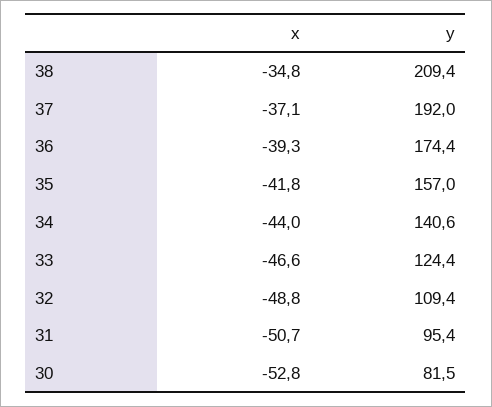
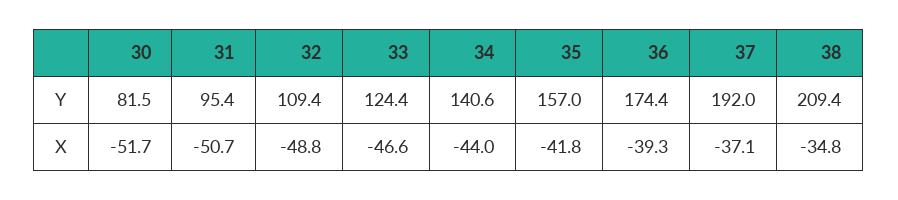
x, 30: -52.8 -> -51.7

